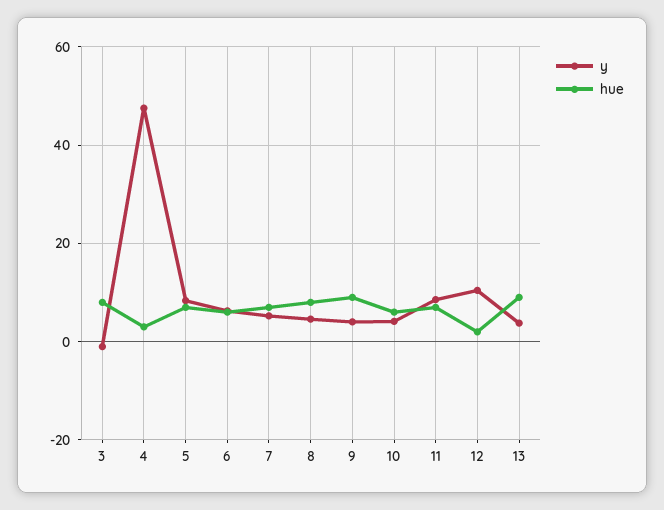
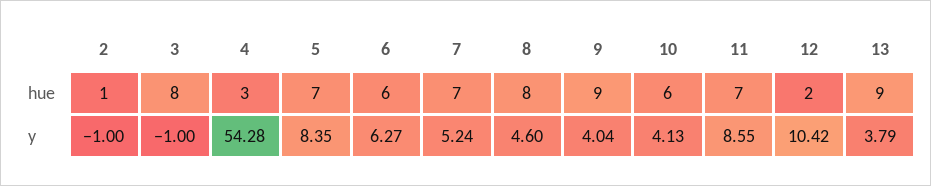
y, 4: 48 -> 54.28
hue, 2: none -> 1
y, 2: none -> -1

